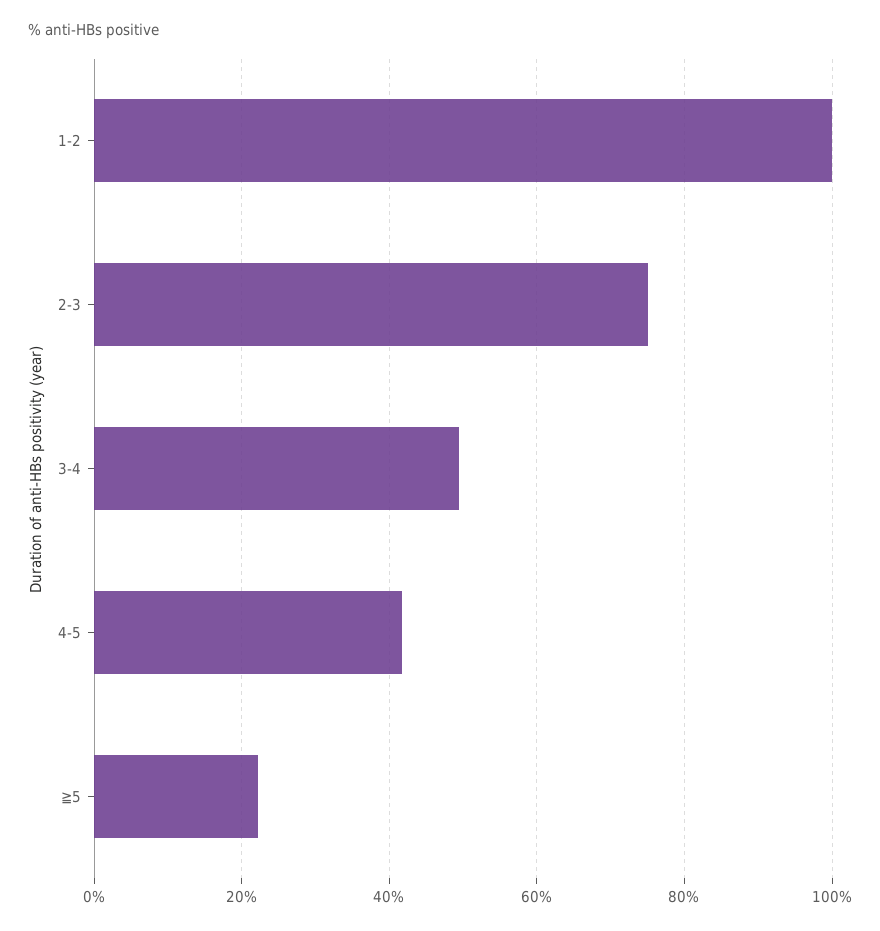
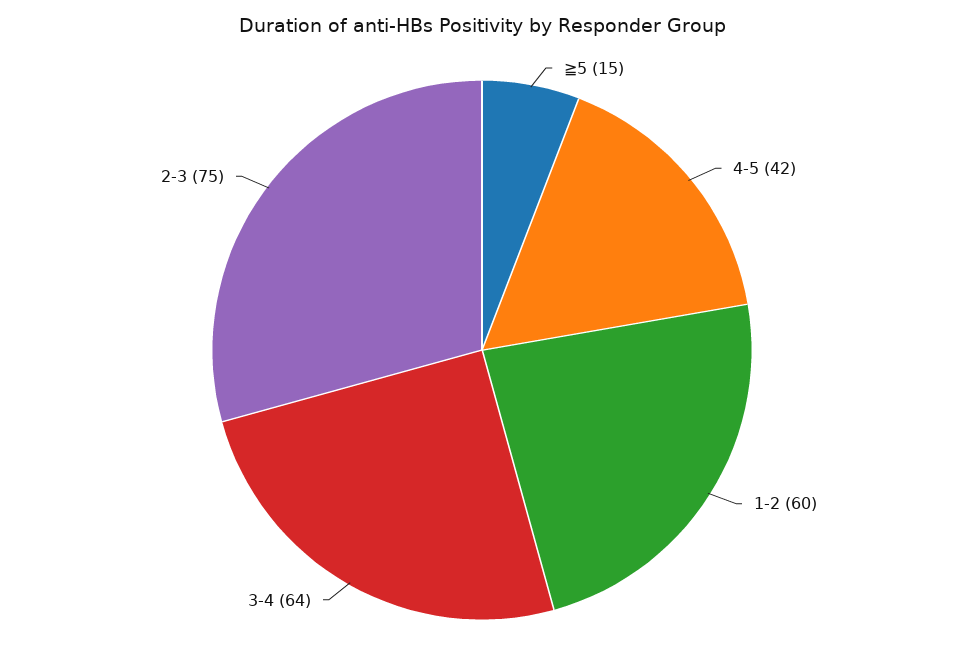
1-2: 100 -> 60
3-4: 50 -> 64
≧5: 22 -> 15

